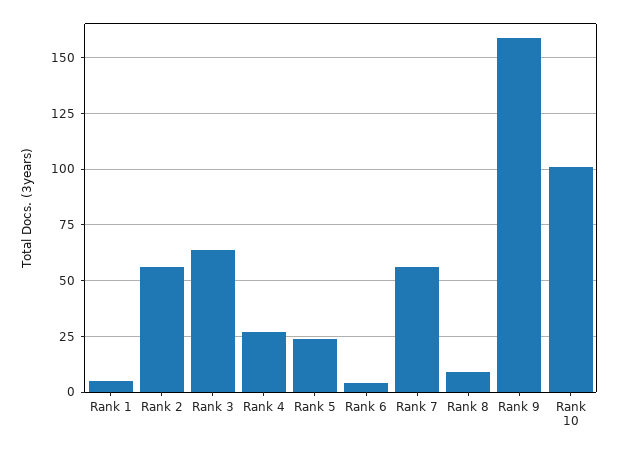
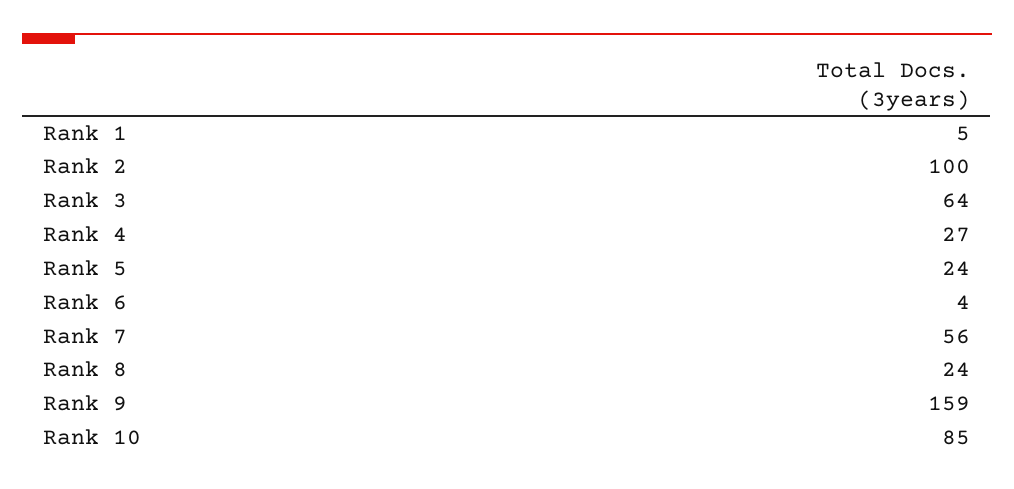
Rank 2: 55 -> 100
Rank 8: 10 -> 24
Rank 10: 100 -> 85

